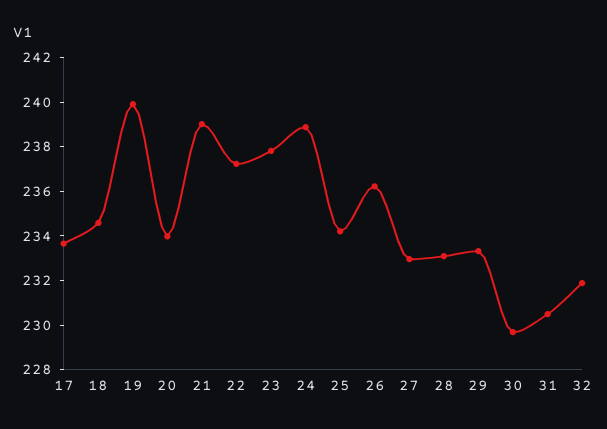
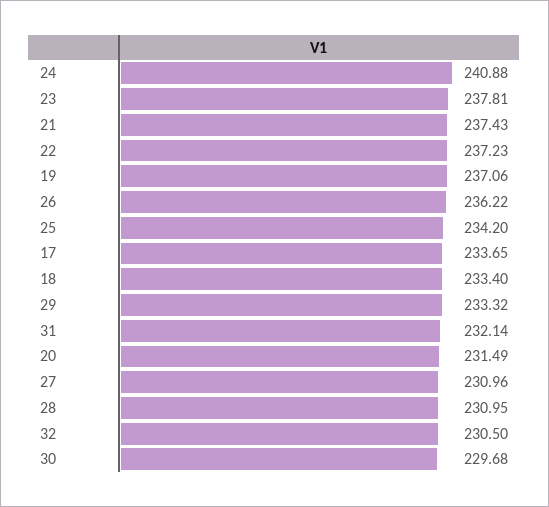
18: 234.5 -> 233.4
19: 240 -> 237.06
20: 234 -> 231.49
21: 239 -> 237.43
24: 239 -> 240.88
27: 233 -> 230.96
28: 233 -> 230.95
31: 230.5 -> 232.14
32: 232 -> 230.5

